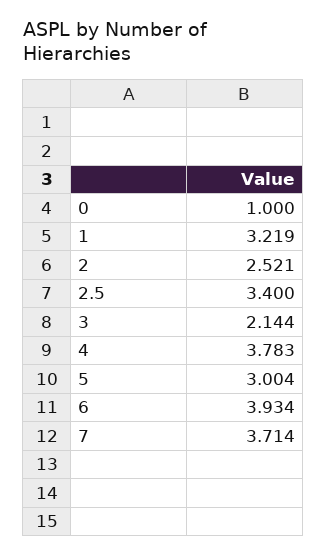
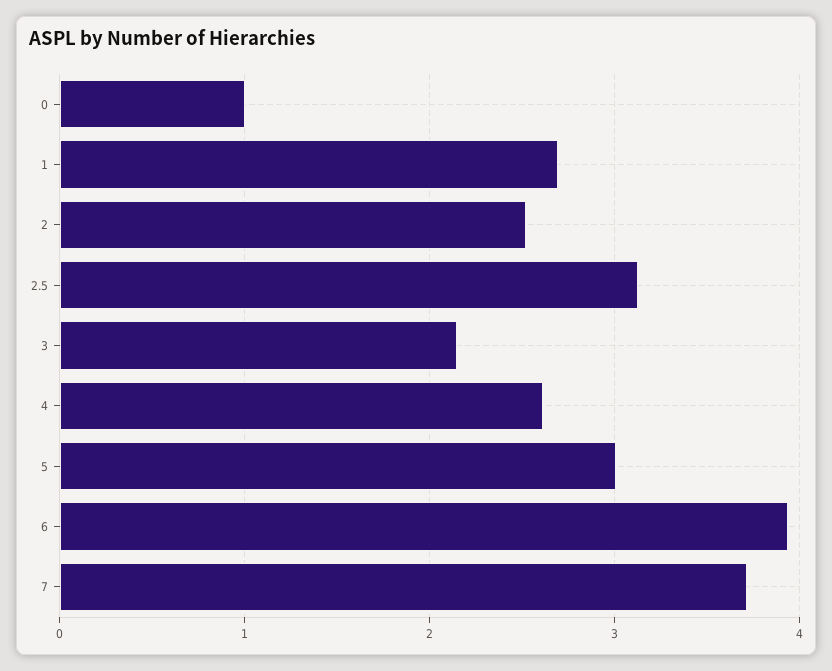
1: 3.219 -> 2.7
2.5: 3.4 -> 3.1
4: 3.783 -> 2.6

